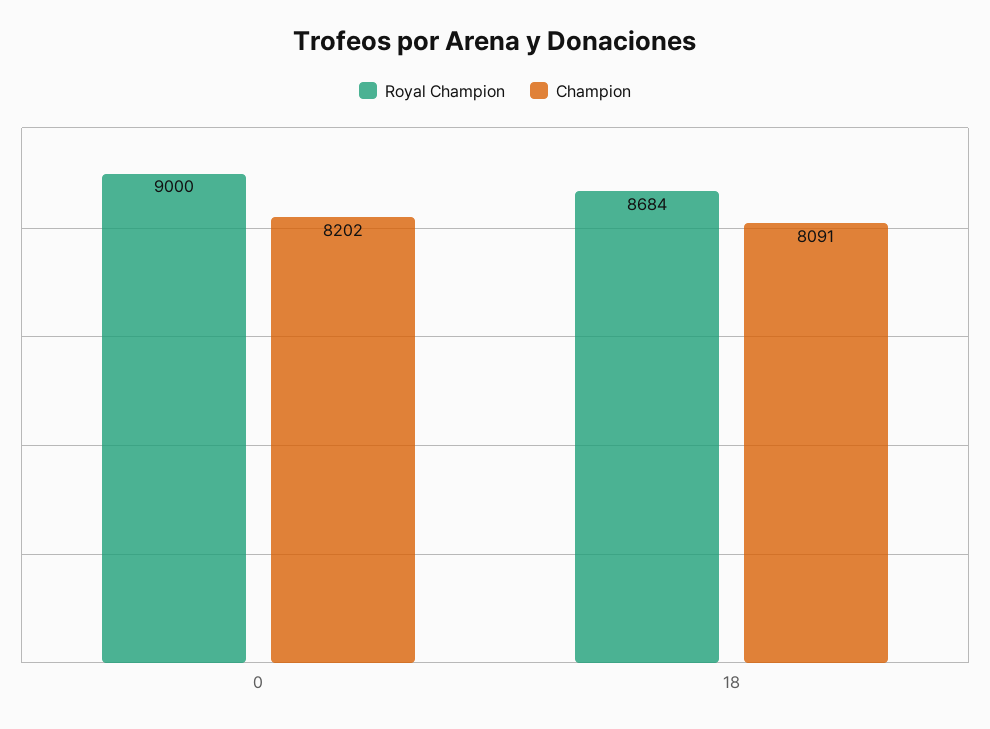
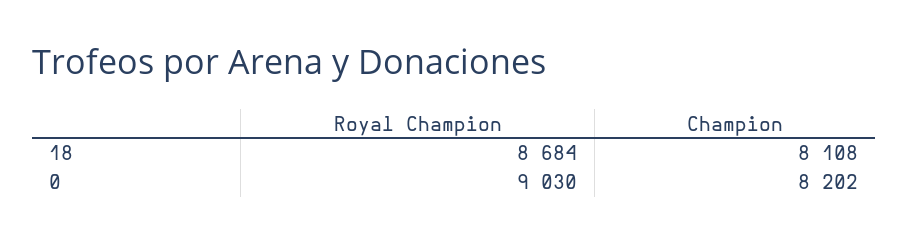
Royal Champion, 0: 9000 -> 9030
Champion, 18: 8091 -> 8108

